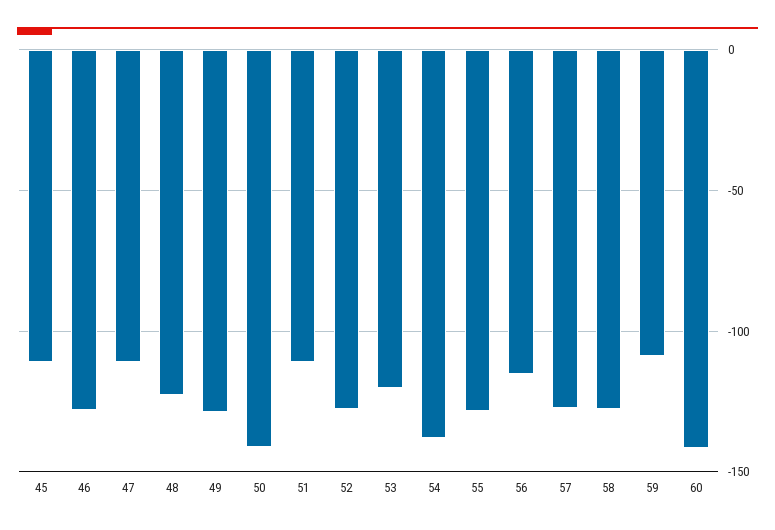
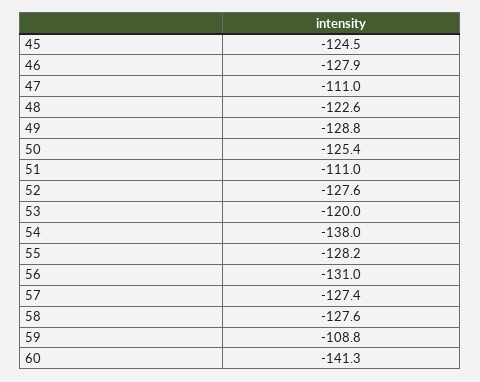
45: -110 -> -124.5
50: -140 -> -125.4
56: -115 -> -131

